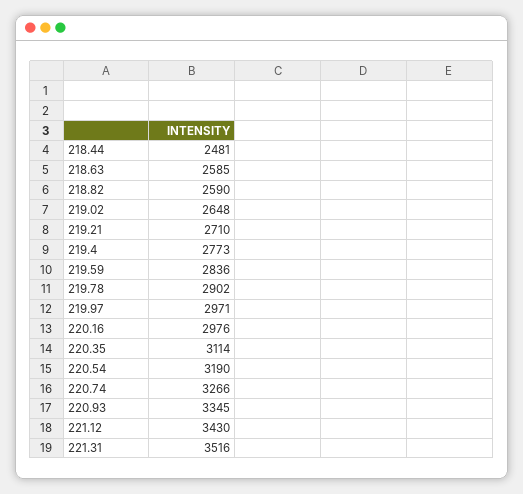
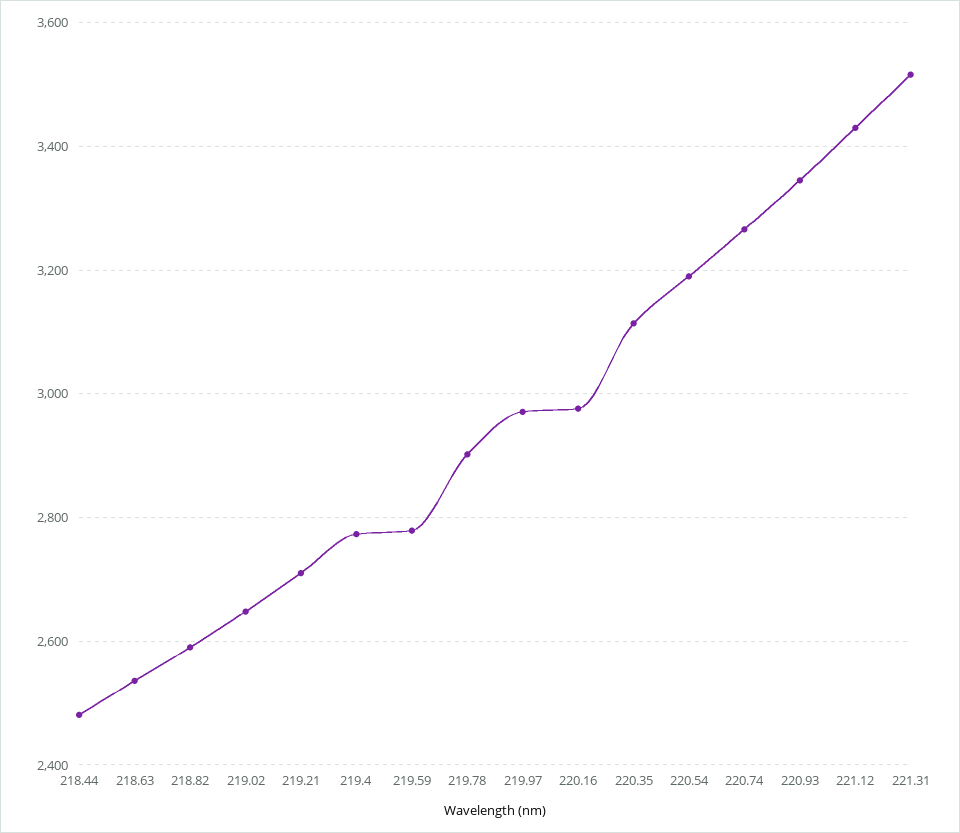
218.63: 2585 -> 2540
219.59: 2836 -> 2780

